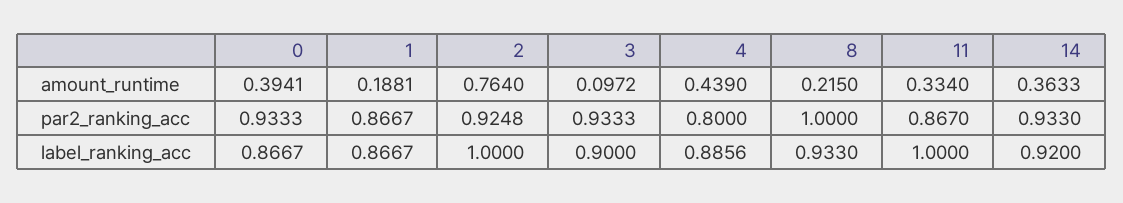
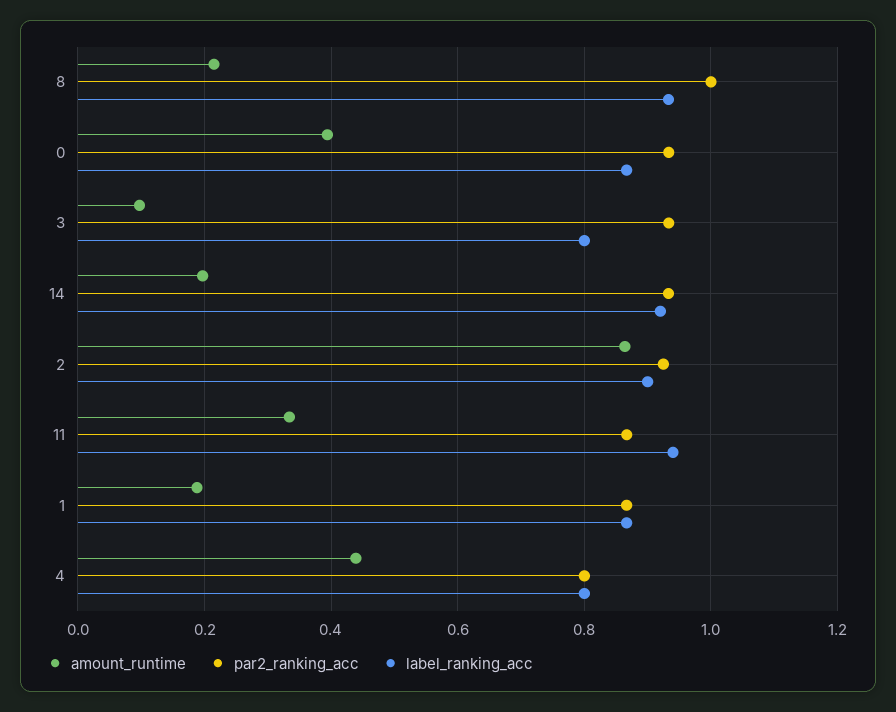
amount_runtime, 2: 0.764 -> 0.86
amount_runtime, 14: 0.3633 -> 0.2
label_ranking_acc, 2: 1 -> 0.9
label_ranking_acc, 3: 0.9 -> 0.8
label_ranking_acc, 4: 0.8856 -> 0.8
label_ranking_acc, 11: 1 -> 0.94

